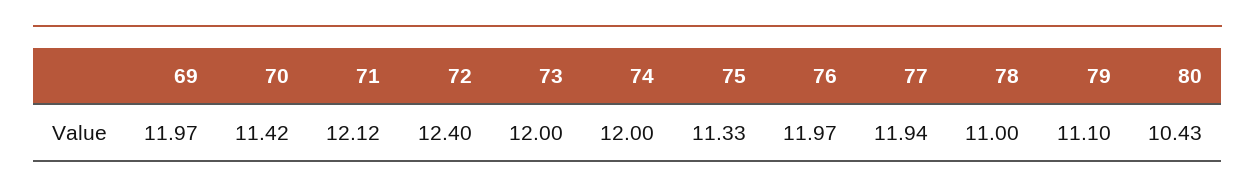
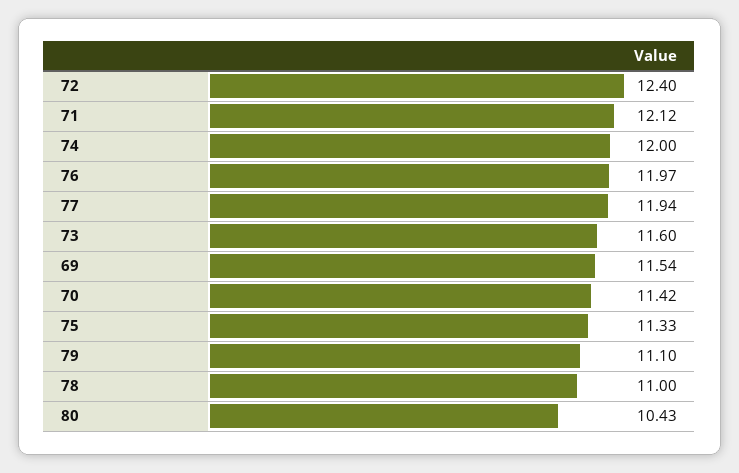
69: 11.97 -> 11.54
73: 12 -> 11.6

